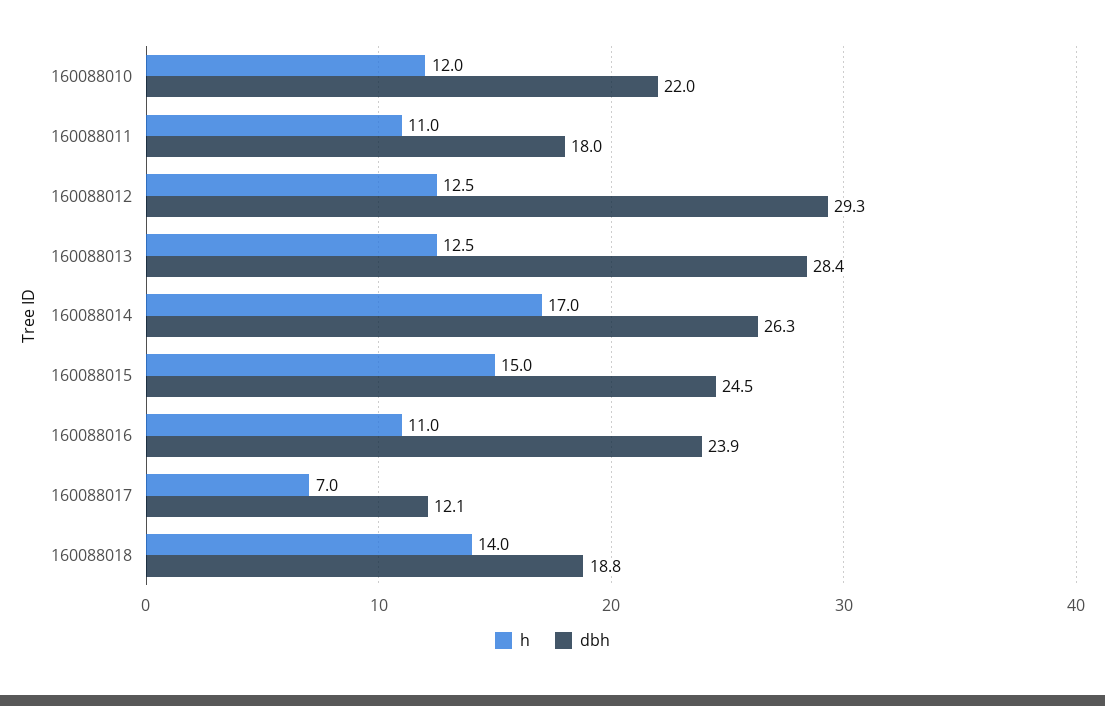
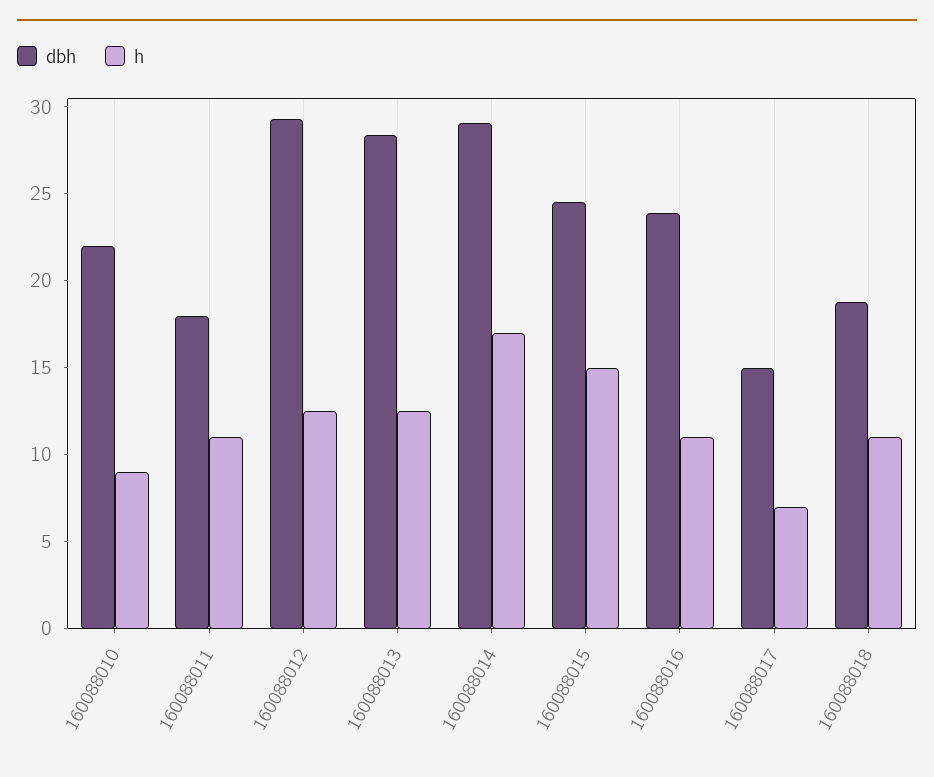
h, 160088010: 12 -> 9
dbh, 160088014: 26.3 -> 29
dbh, 160088017: 12.1 -> 15
h, 160088018: 14 -> 11

